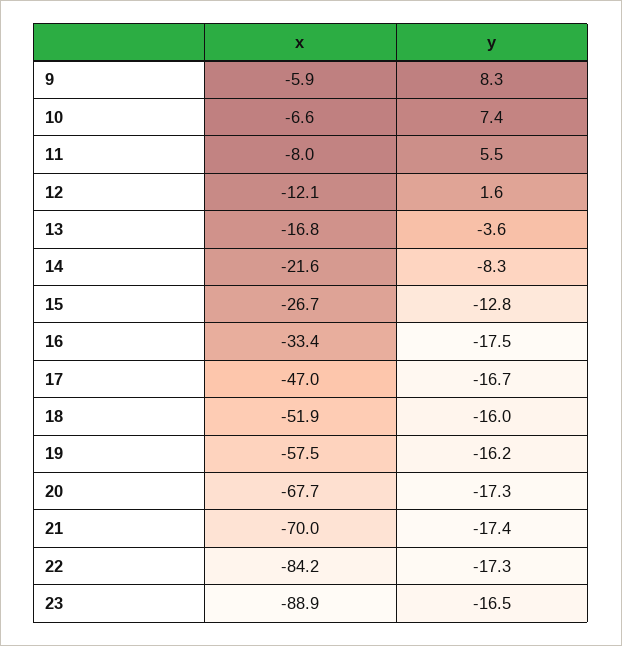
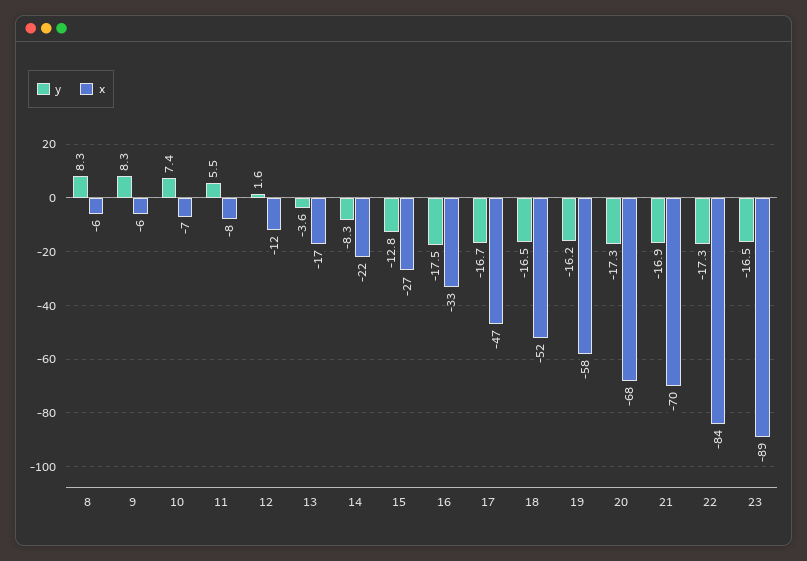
y, 18: -16 -> -16.5
y, 21: -17.4 -> -16.9
y, 8: none -> 8.3
x, 8: none -> -6

